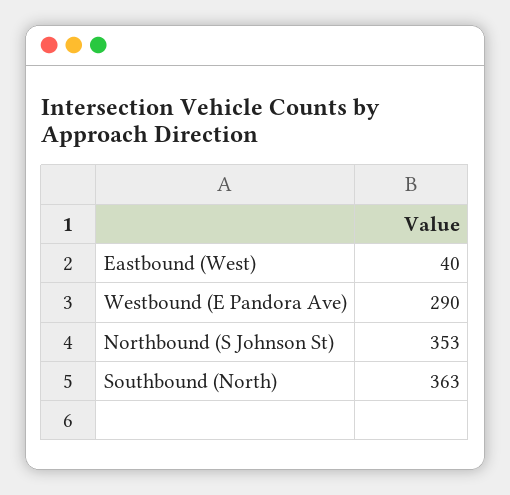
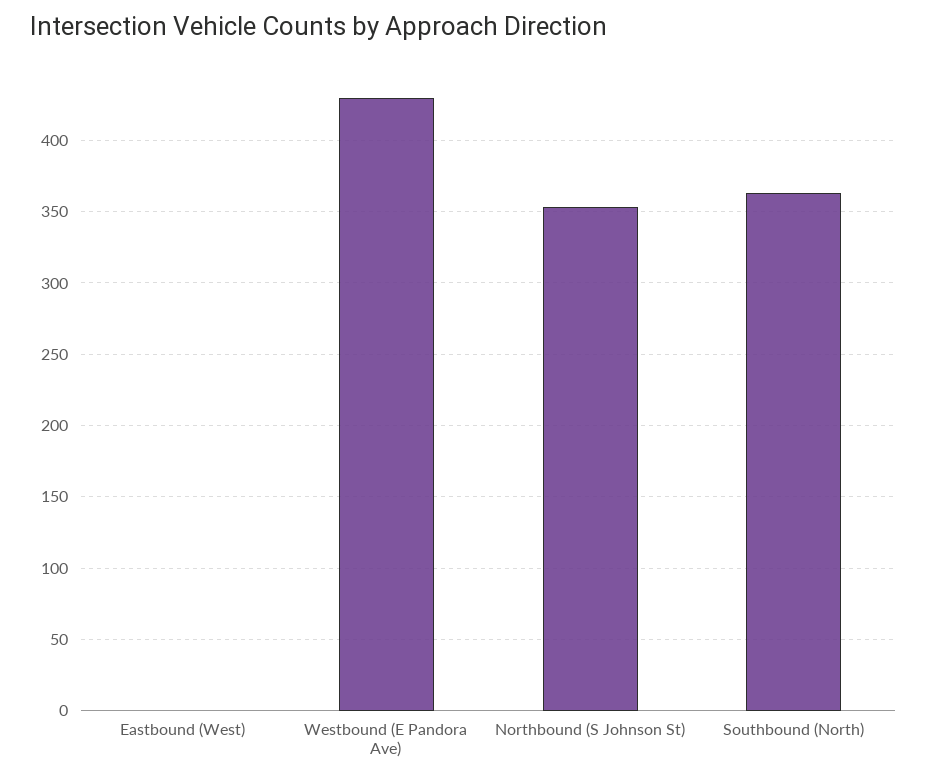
Eastbound (West): 40 -> 0
Westbound (E Pandora Ave): 290 -> 430

